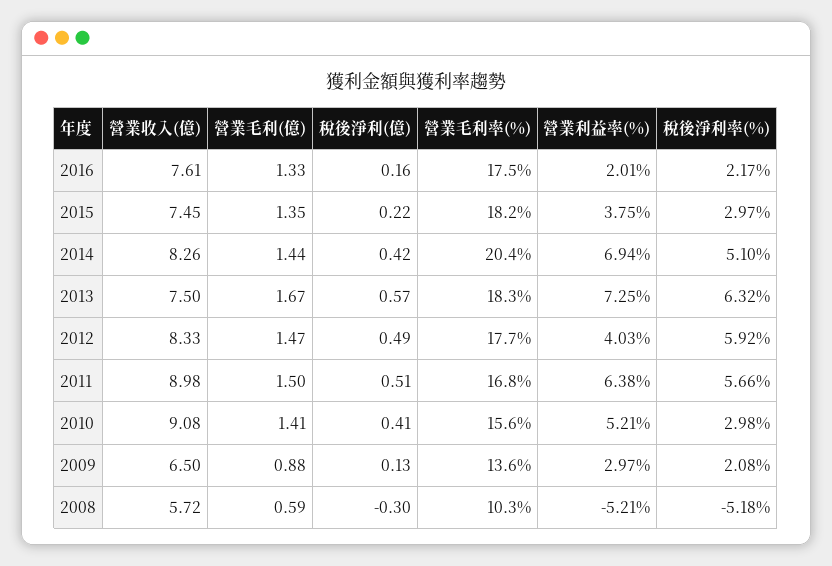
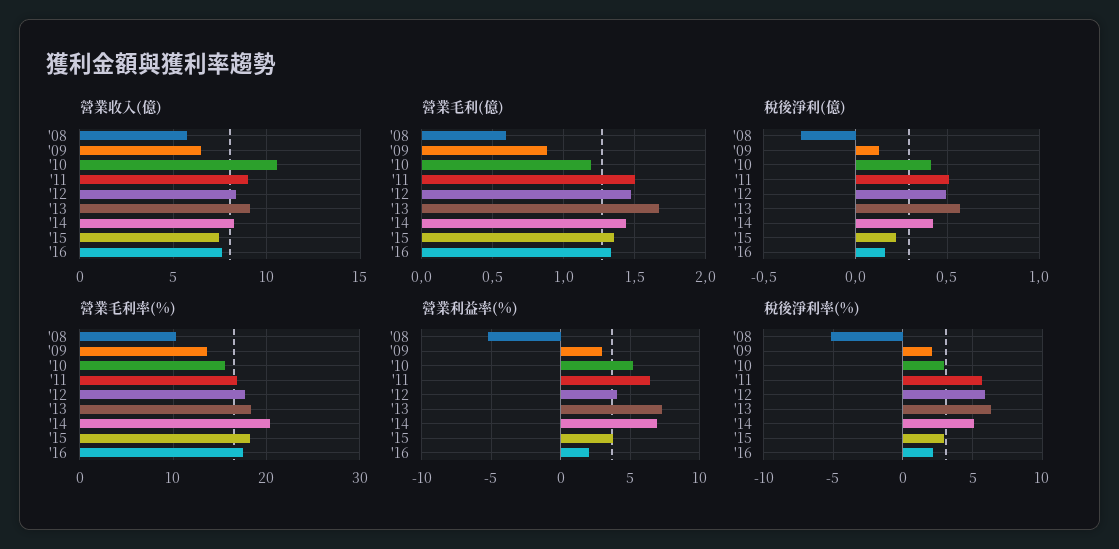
營業收入(億), 2013: 7.5 -> 9
營業收入(億), 2010: 9.08 -> 10.5
營業毛利(億), 2010: 1.41 -> 1.2

